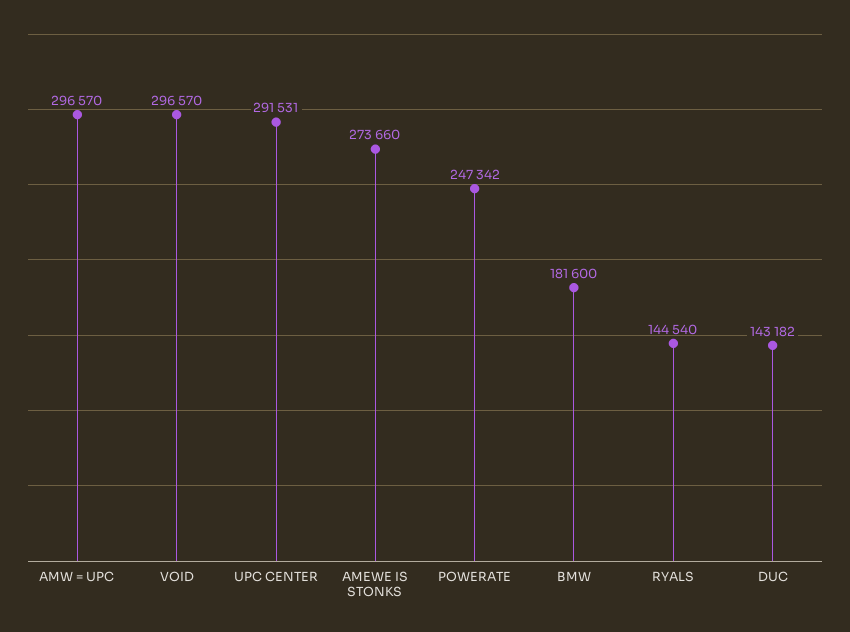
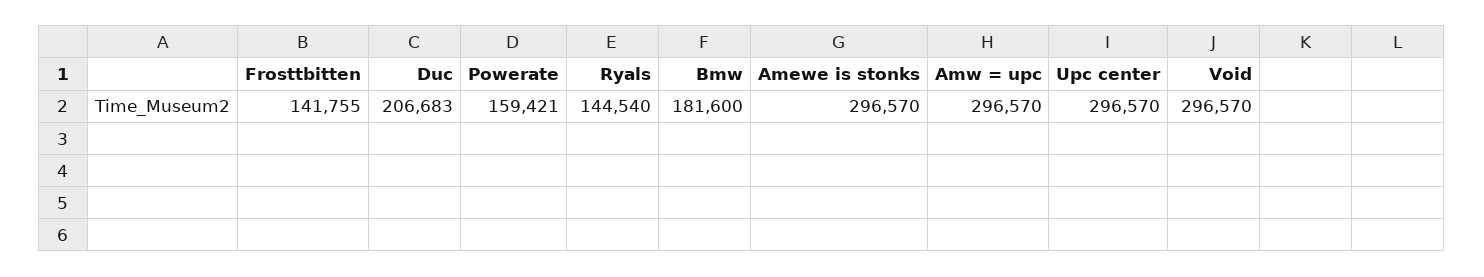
UPC CENTER: 291531 -> 296570
AMEWE IS STONKS: 273660 -> 296570
POWERATE: 247342 -> 159421
DUC: 143182 -> 206683
Frosttbitten: none -> 141755

